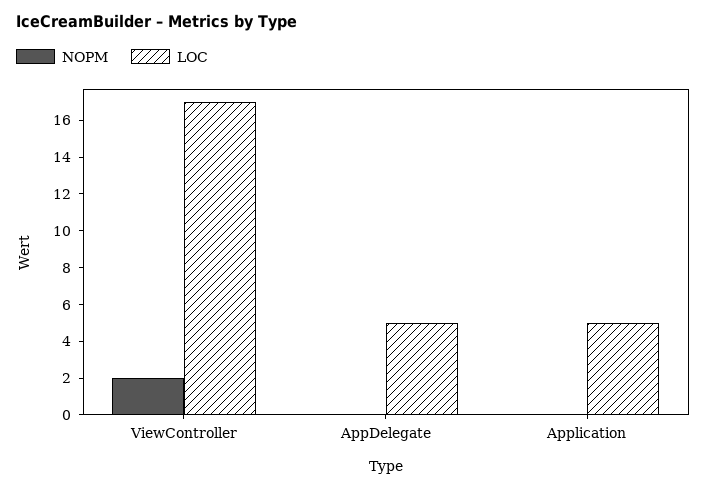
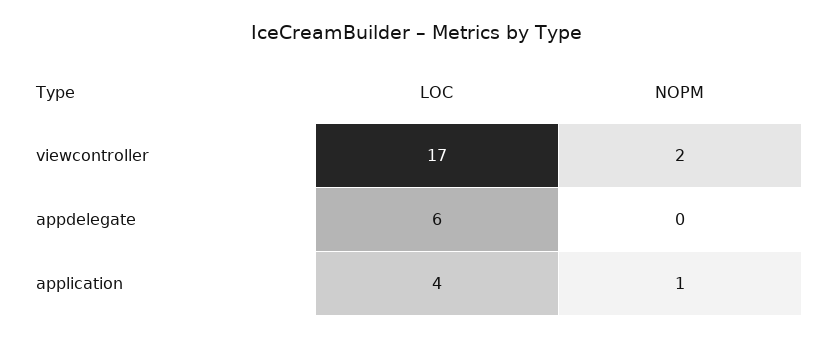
LOC, AppDelegate: 5 -> 6
NOPM, Application: 0 -> 1
LOC, Application: 5 -> 4

